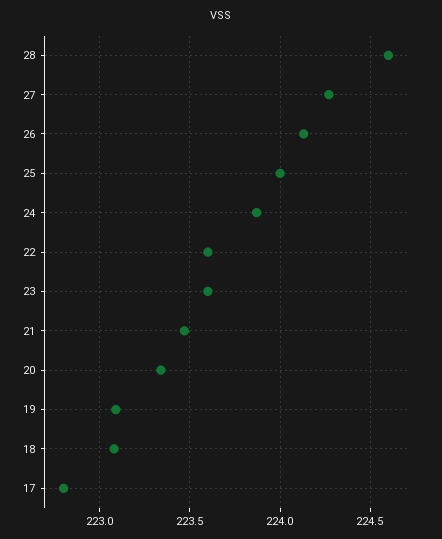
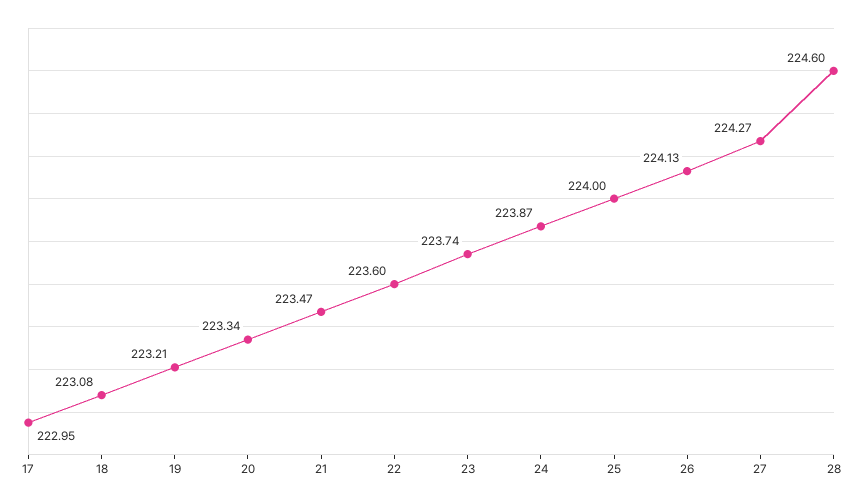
23: 223.6 -> 223.74
19: 223.1 -> 223.21
17: 222.8 -> 222.95

